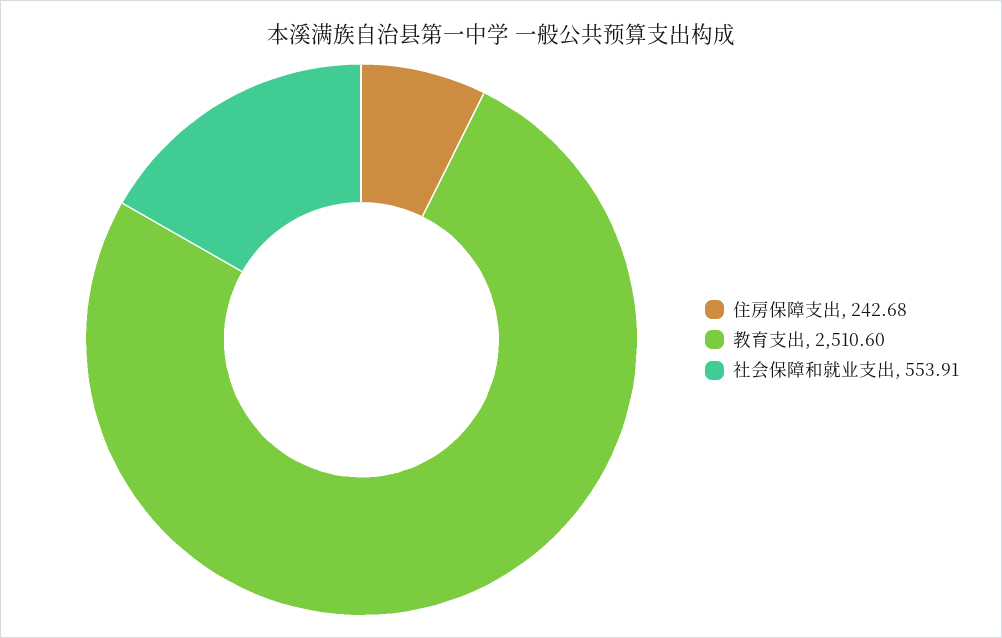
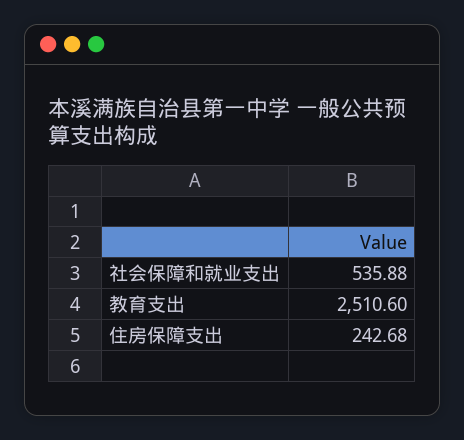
社会保障和就业支出: 553.91 -> 535.88

